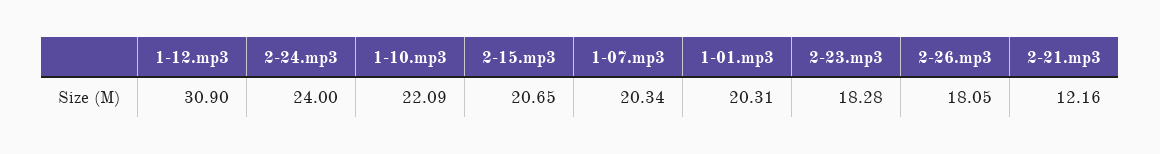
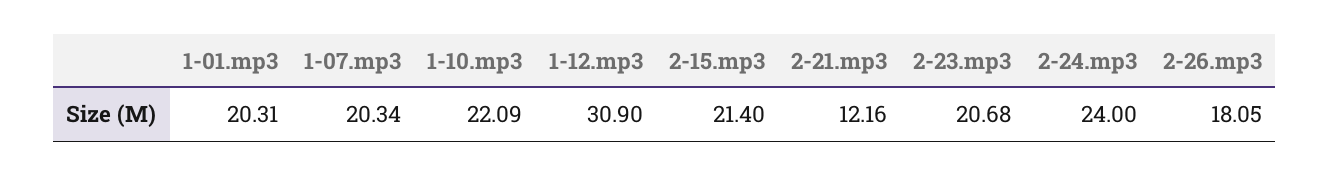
2-15.mp3: 20.65 -> 21.4
2-23.mp3: 18.28 -> 20.68

